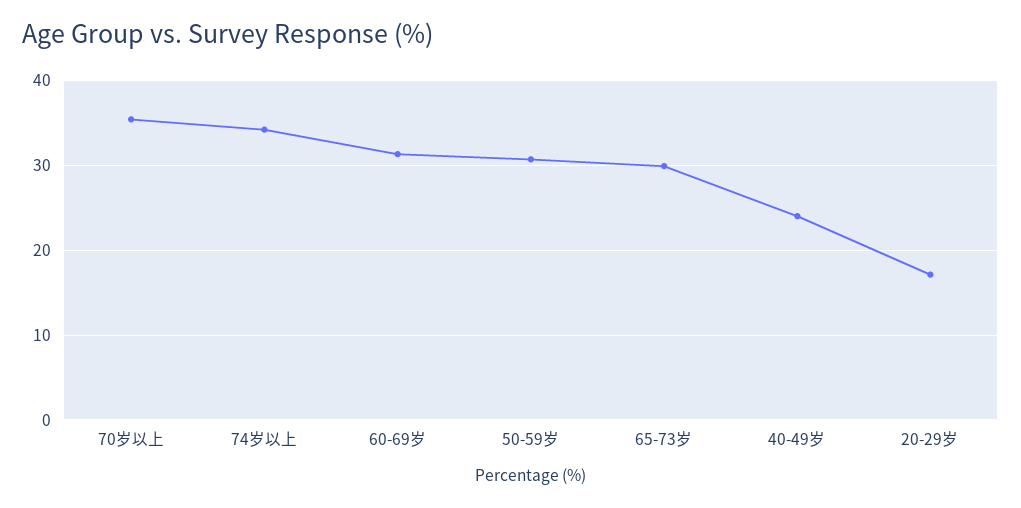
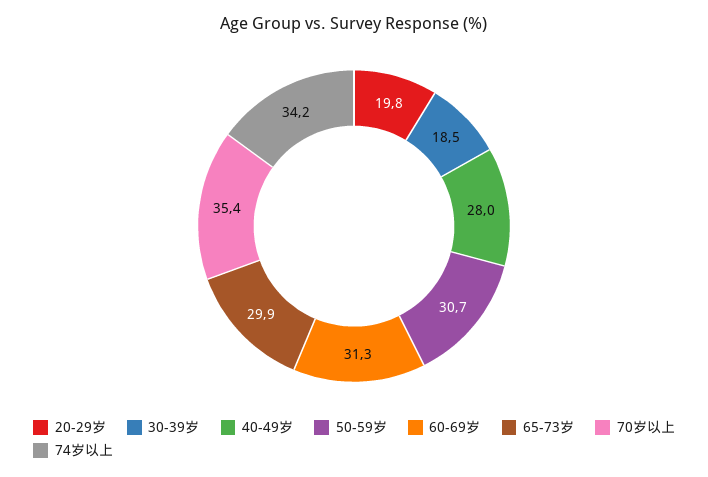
40-49岁: 24 -> 28
20-29岁: 17 -> 19.8
30-39岁: none -> 18.5

